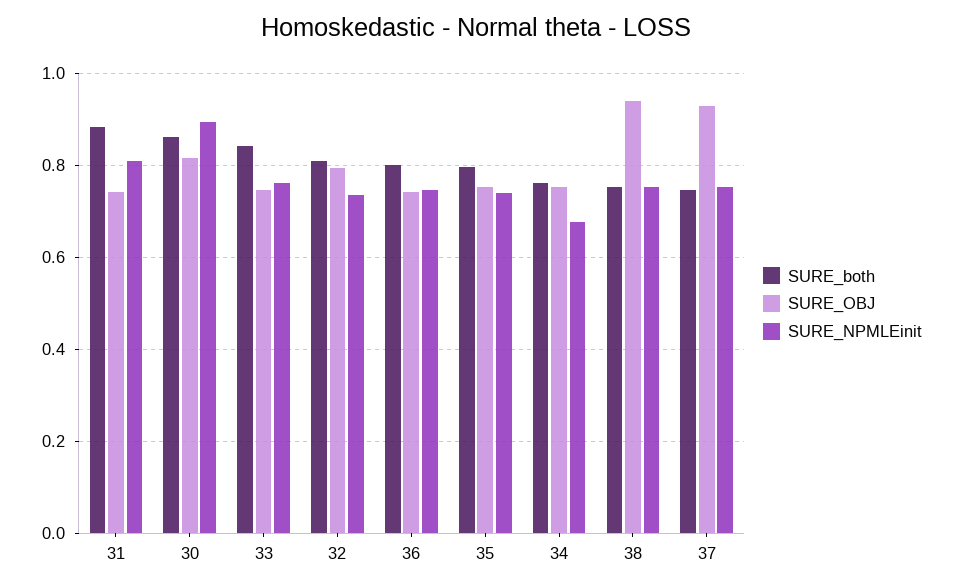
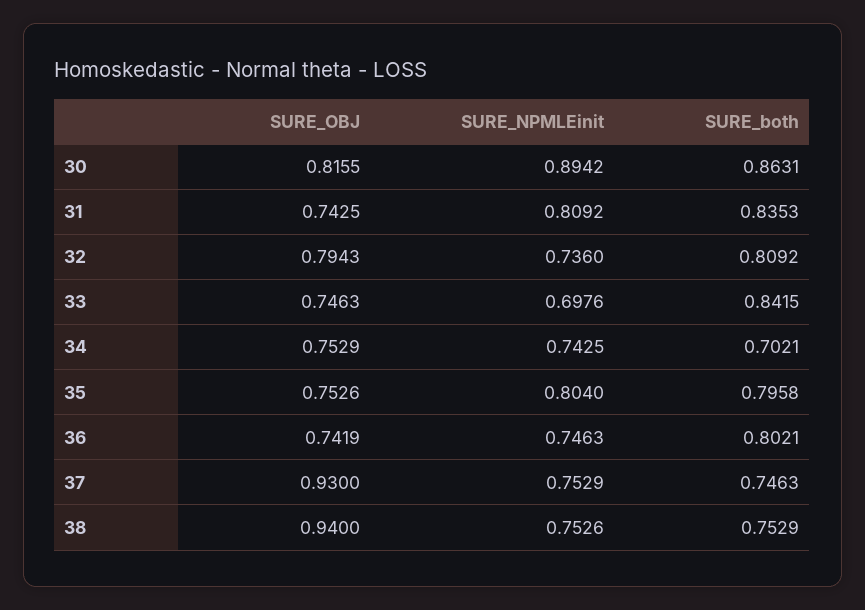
SURE_both, 31: 0.88 -> 0.8353
SURE_NPMLEinit, 33: 0.76 -> 0.6976
SURE_NPMLEinit, 35: 0.74 -> 0.804
SURE_both, 34: 0.76 -> 0.7021
SURE_NPMLEinit, 34: 0.68 -> 0.7425

